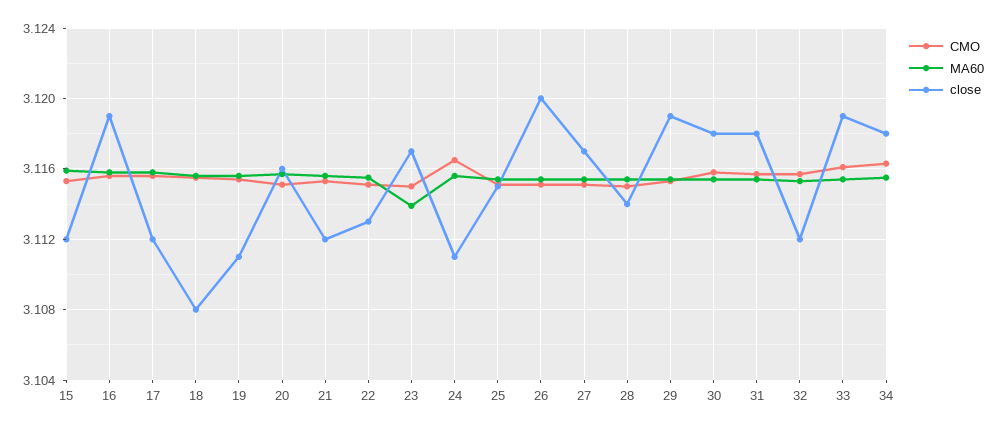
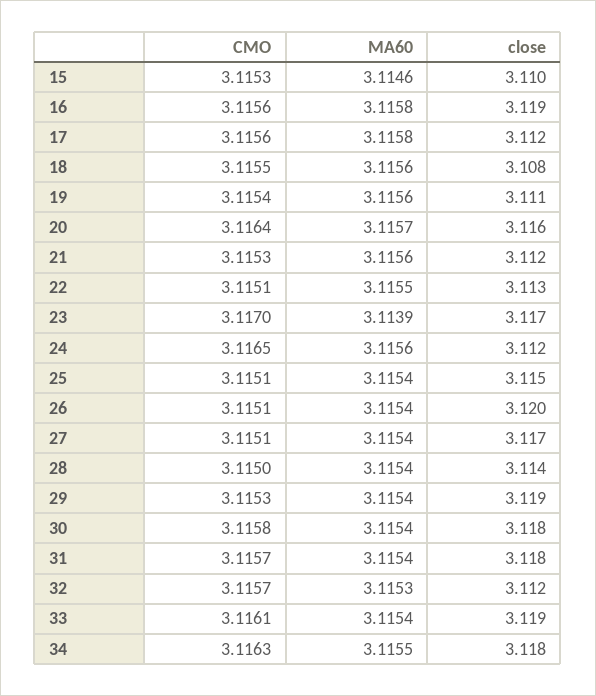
MA60, 15: 3.116 -> 3.1146
close, 15: 3.112 -> 3.11
CMO, 20: 3.115 -> 3.1164
CMO, 23: 3.115 -> 3.117
close, 24: 3.111 -> 3.112

